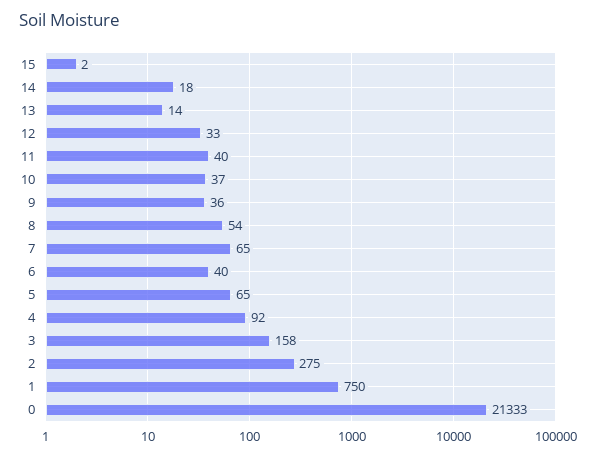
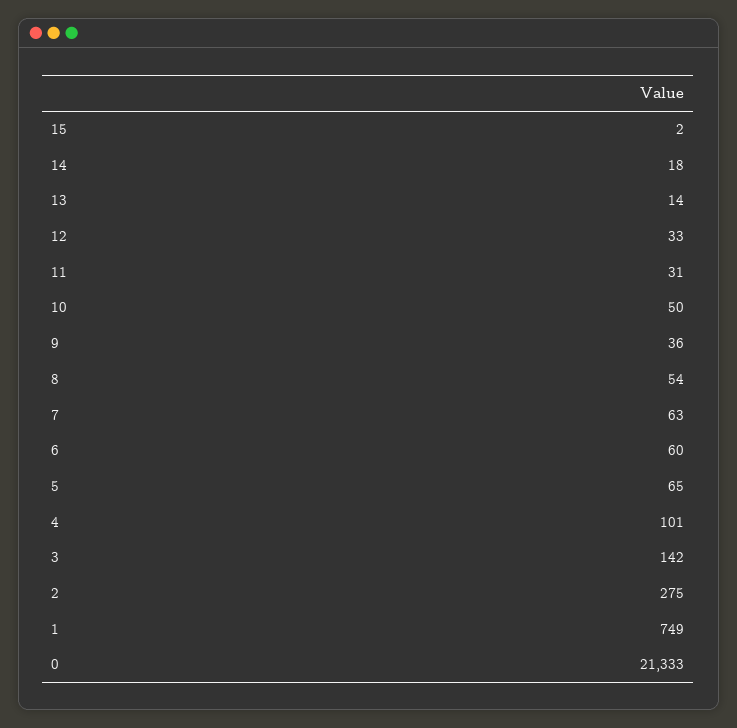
11: 40 -> 31
10: 37 -> 50
7: 65 -> 63
6: 40 -> 60
4: 92 -> 101
3: 158 -> 142
1: 750 -> 749

